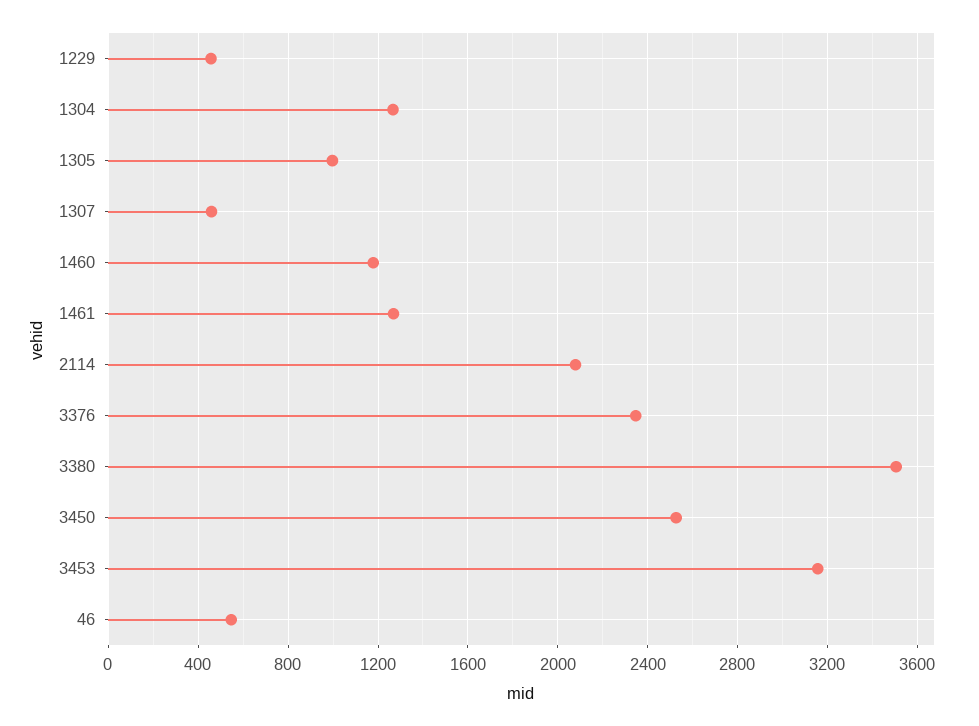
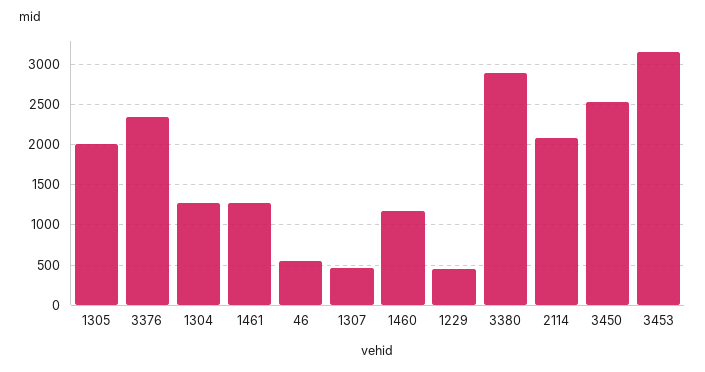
1305: 1000 -> 2000
3380: 3500 -> 2900

